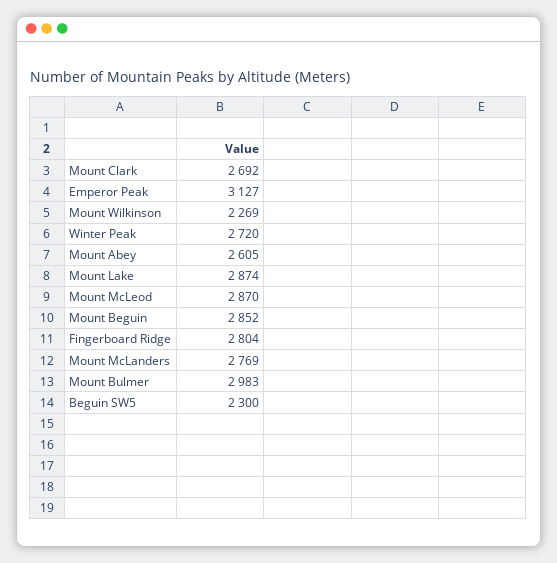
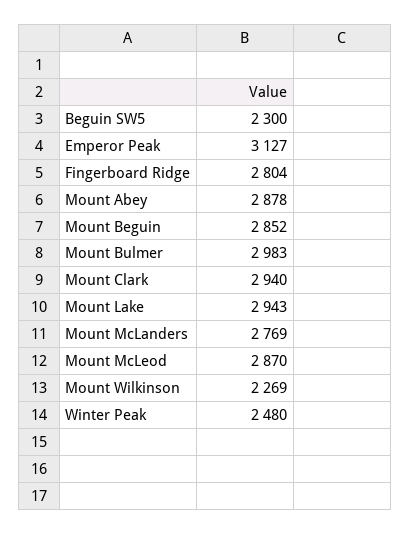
Mount Clark: 2692 -> 2940
Winter Peak: 2720 -> 2480
Mount Abey: 2605 -> 2878
Mount Lake: 2874 -> 2943

